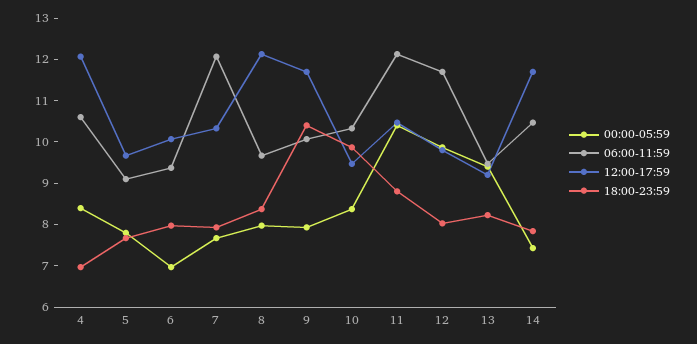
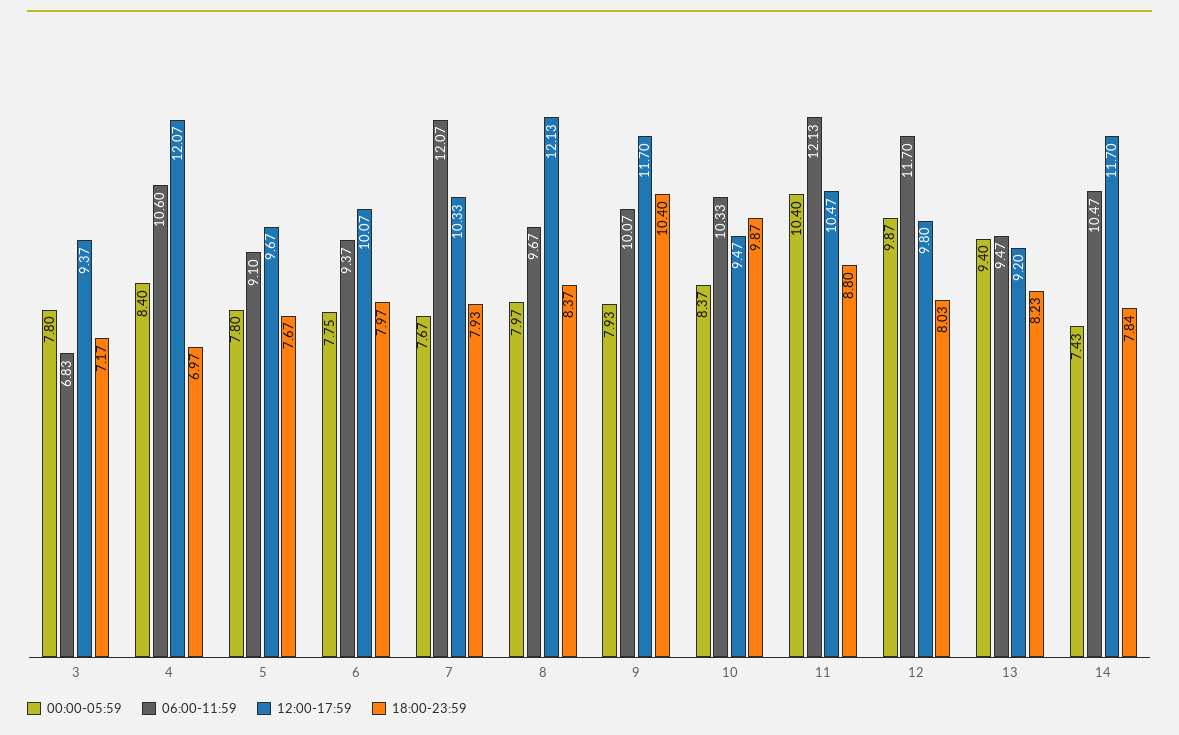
00:00-05:59, 6: 7 -> 7.75
00:00-05:59, 3: none -> 7.8
06:00-11:59, 3: none -> 6.83
12:00-17:59, 3: none -> 9.37
18:00-23:59, 3: none -> 7.17

